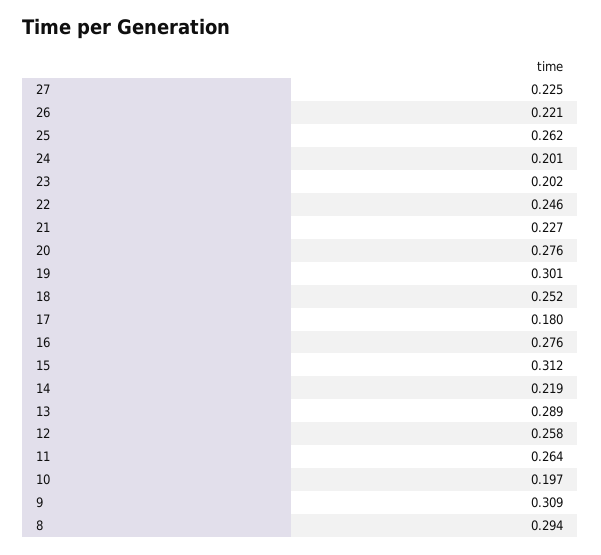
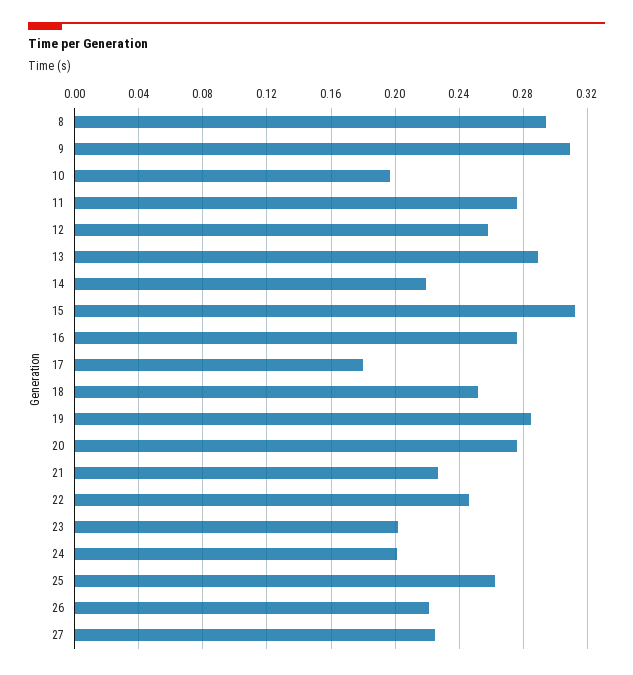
19: 0.301 -> 0.285
11: 0.264 -> 0.275

